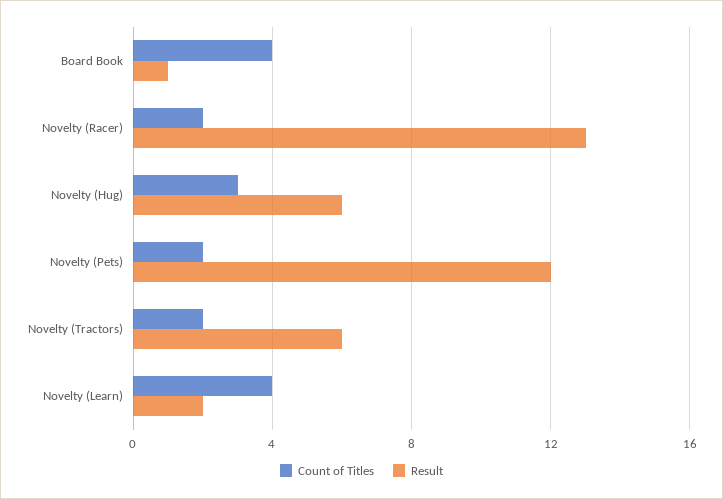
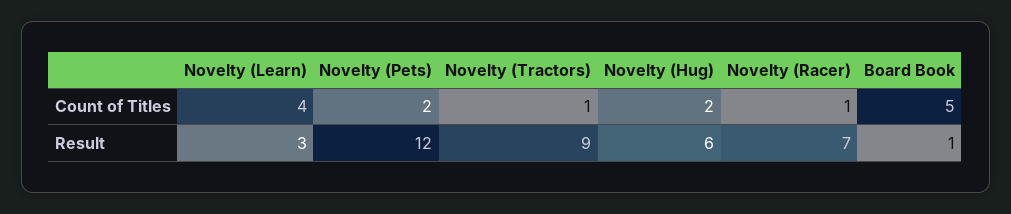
Count of Titles, Board Book: 4 -> 5
Count of Titles, Novelty (Racer): 2 -> 1
Result, Novelty (Racer): 13 -> 7
Count of Titles, Novelty (Hug): 3 -> 2
Count of Titles, Novelty (Tractors): 2 -> 1
Result, Novelty (Tractors): 6 -> 9
Result, Novelty (Learn): 2 -> 3

